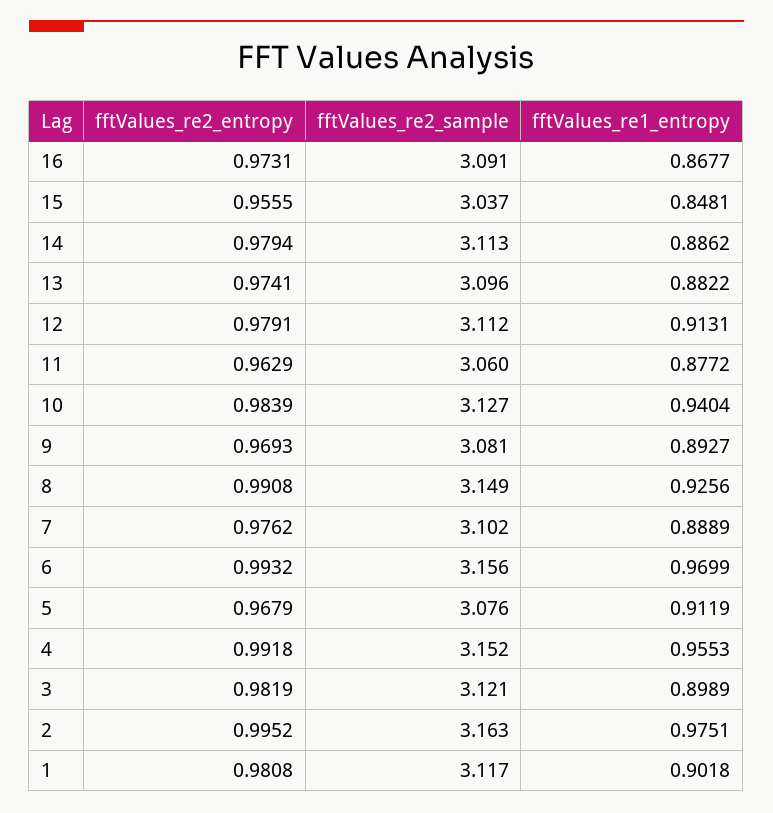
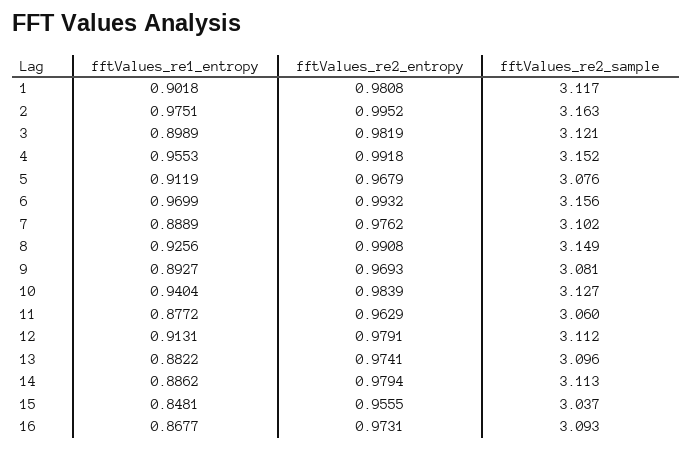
fftValues_re2_sample, 16: 3.091 -> 3.093

